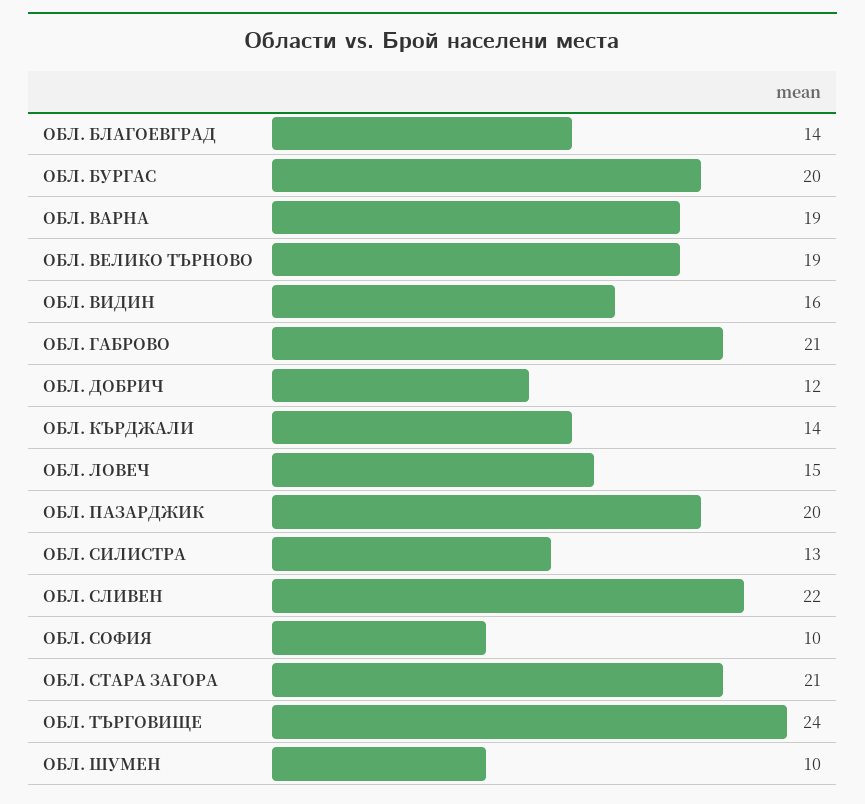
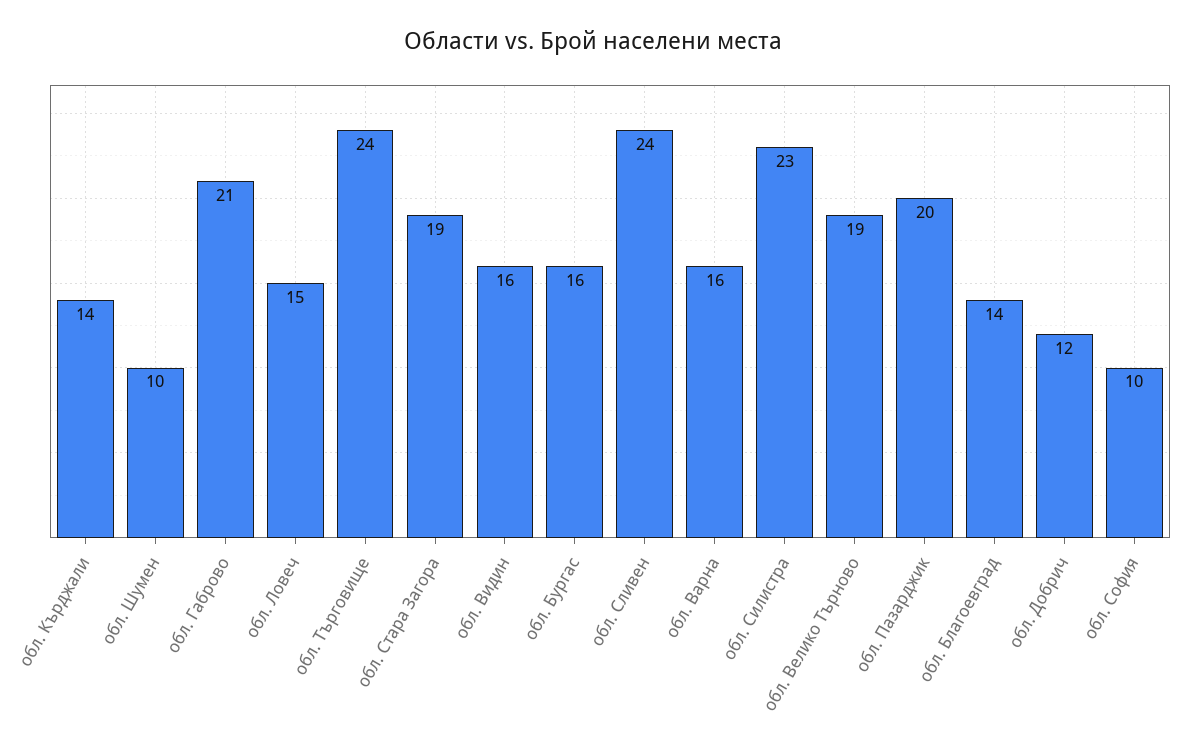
ОБЛ. БУРГАС: 20 -> 16
ОБЛ. ВАРНА: 19 -> 16
ОБЛ. СИЛИСТРА: 13 -> 23
ОБЛ. СЛИВЕН: 22 -> 24
ОБЛ. СТАРА ЗАГОРА: 21 -> 19

